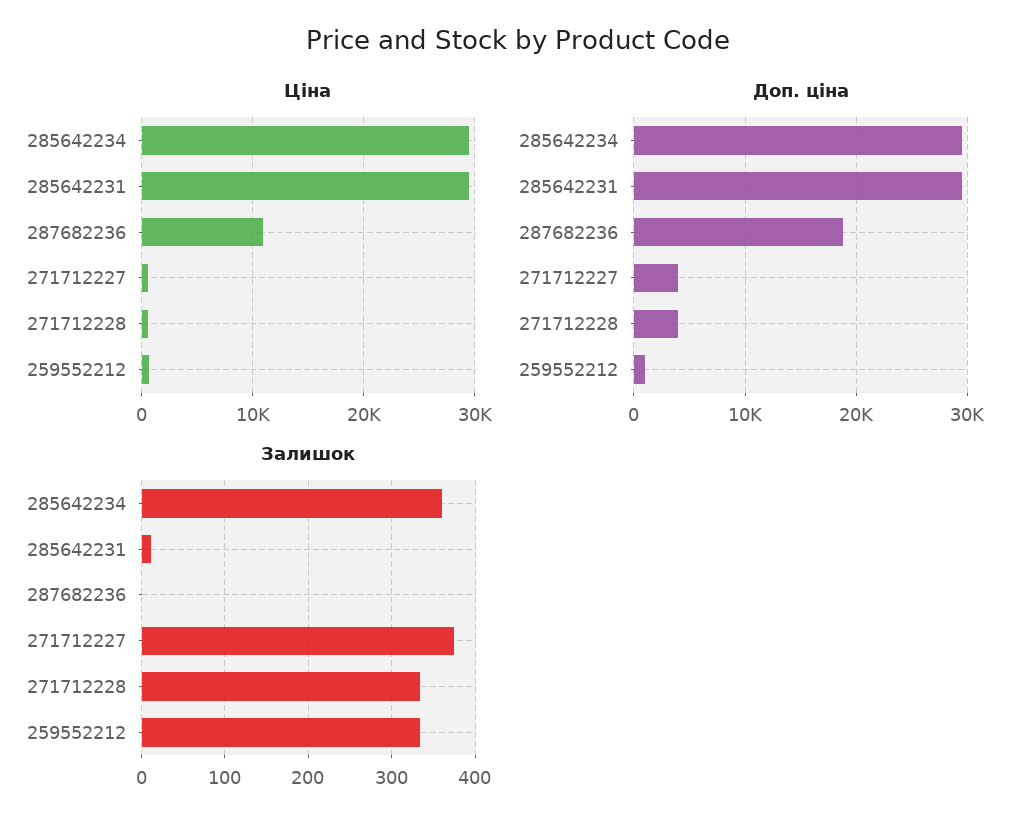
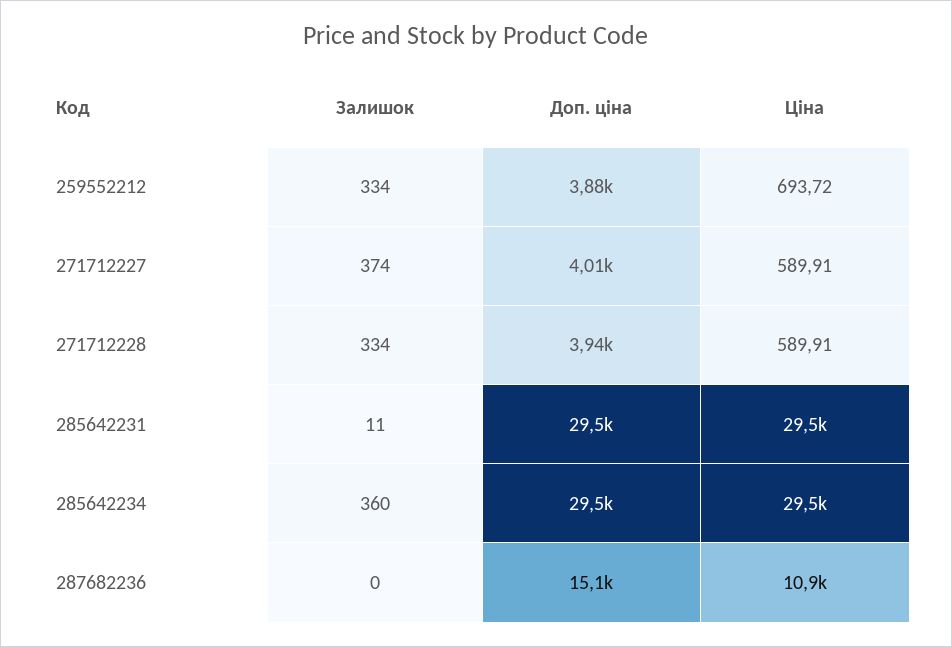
Доп. ціна, 287682236: 19000 -> 15100
Доп. ціна, 259552212: 1000 -> 3880

